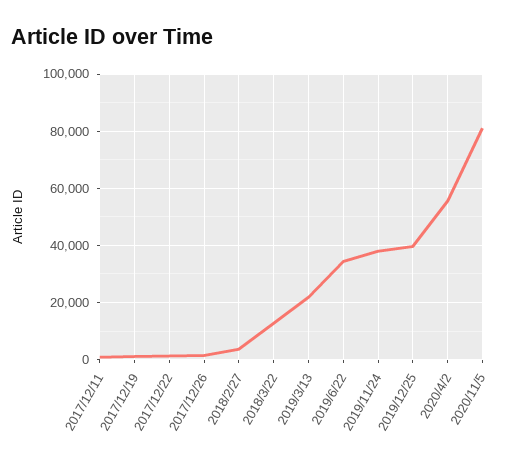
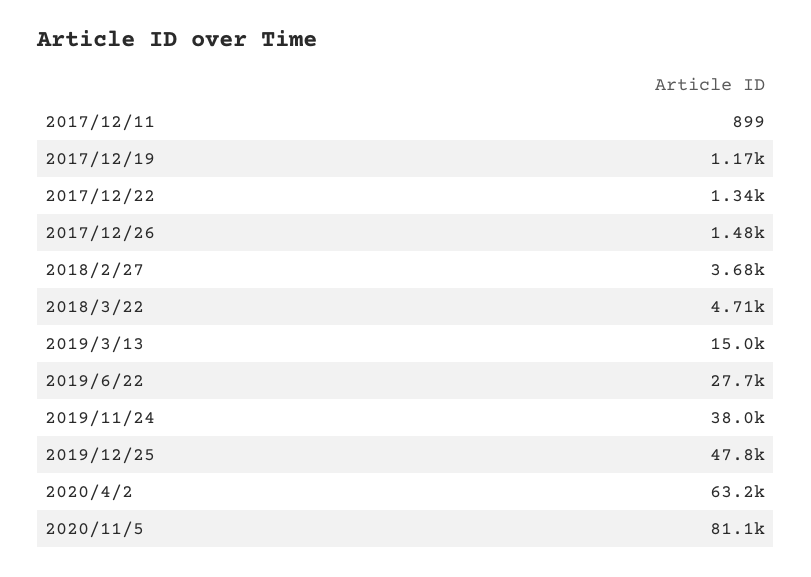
2018/3/22: 12500 -> 4710
2019/3/13: 22500 -> 15000
2019/6/22: 35000 -> 27700
2019/12/25: 40000 -> 47800
2020/4/2: 55000 -> 63200

